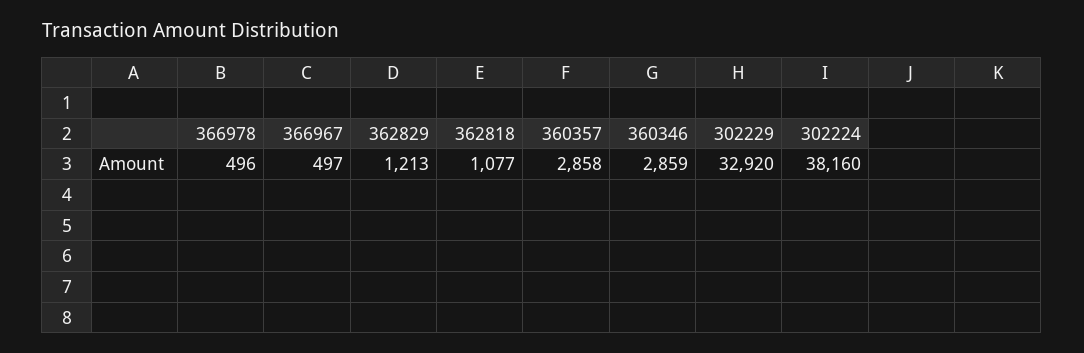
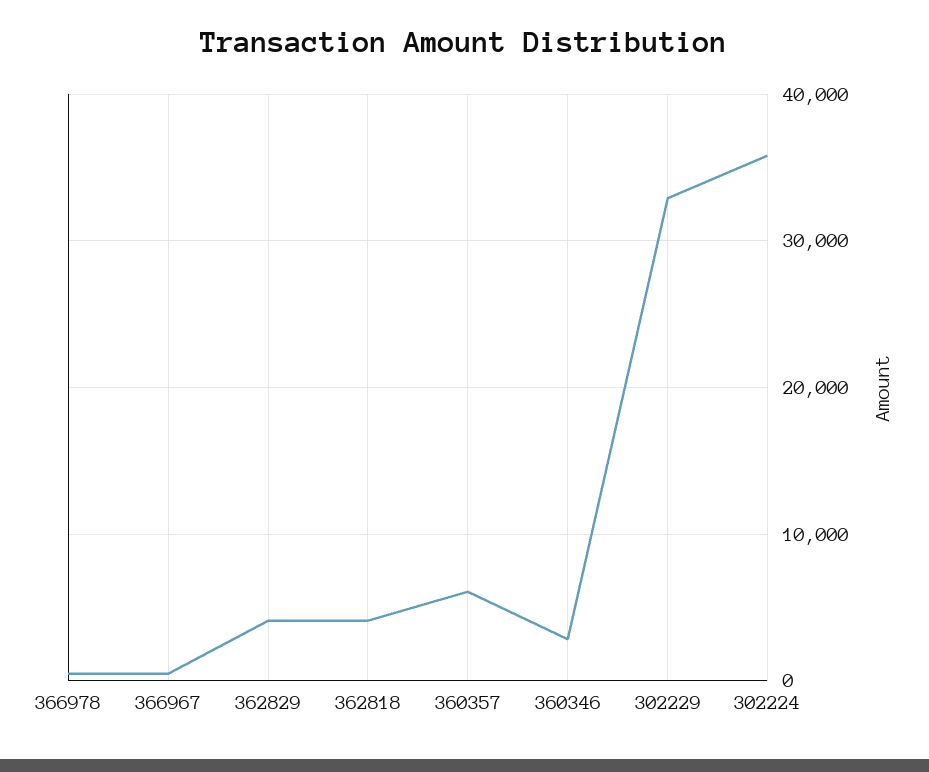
362829: 1213 -> 4000
362818: 1077 -> 4000
360357: 2858 -> 6000
302224: 38160 -> 36000

